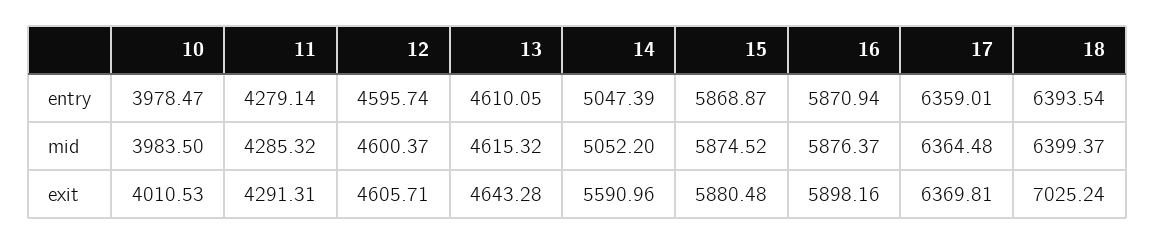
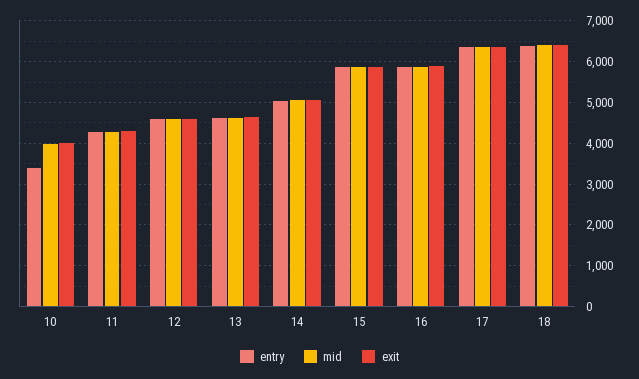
entry, 10: 3978.47 -> 3400
exit, 14: 5590.96 -> 5000
exit, 18: 7025.24 -> 6400

